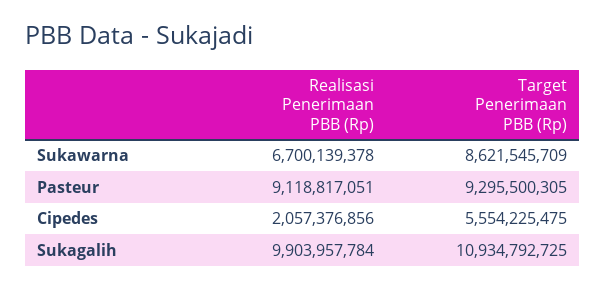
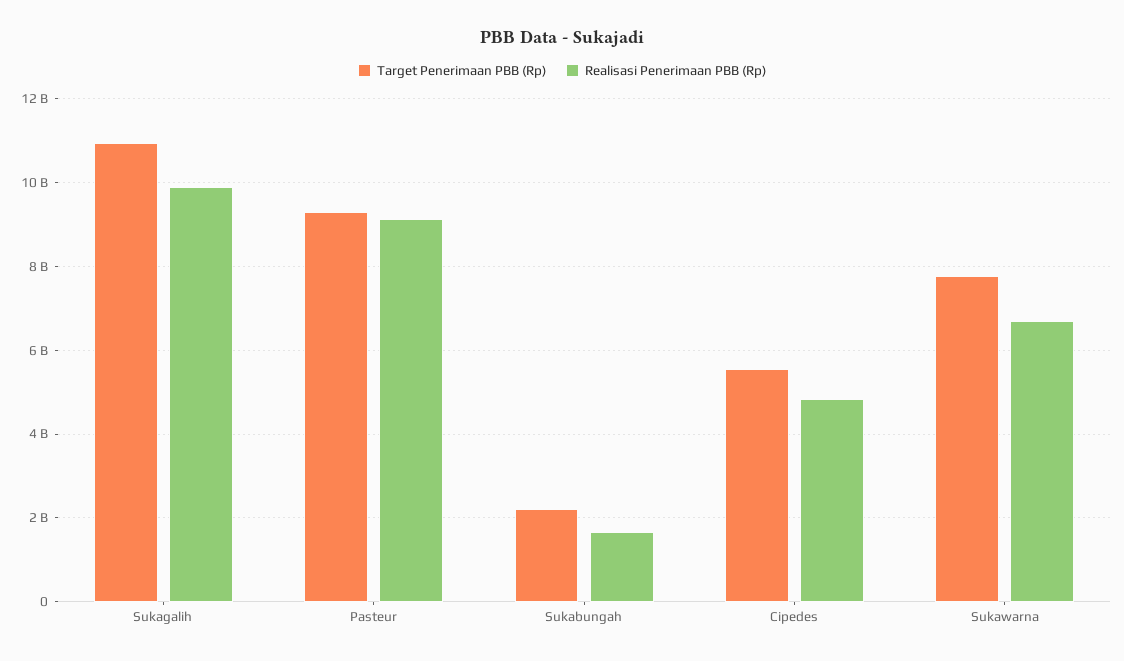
Target Penerimaan PBB (Rp), Sukawarna: 8621545709 -> 7800000000
Realisasi Penerimaan PBB (Rp), Cipedes: 2057376856 -> 4800000000
Target Penerimaan PBB (Rp), Sukabungah: none -> 2200000000
Realisasi Penerimaan PBB (Rp), Sukabungah: none -> 1600000000

